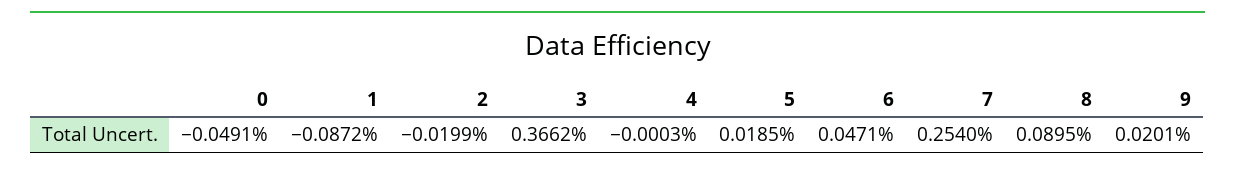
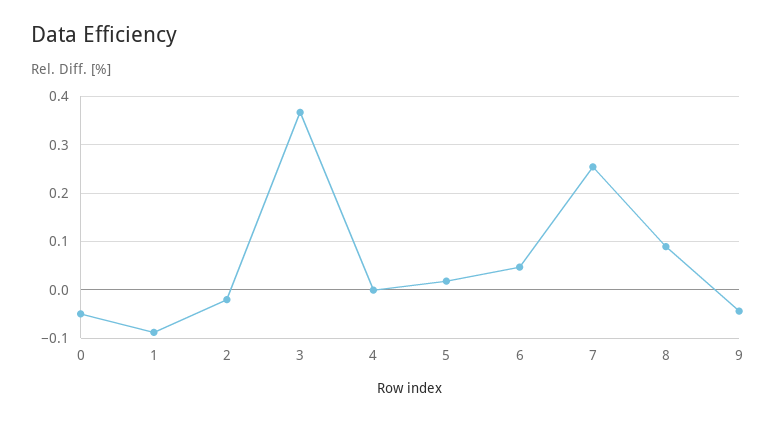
9: 0.0201 -> -0.04

